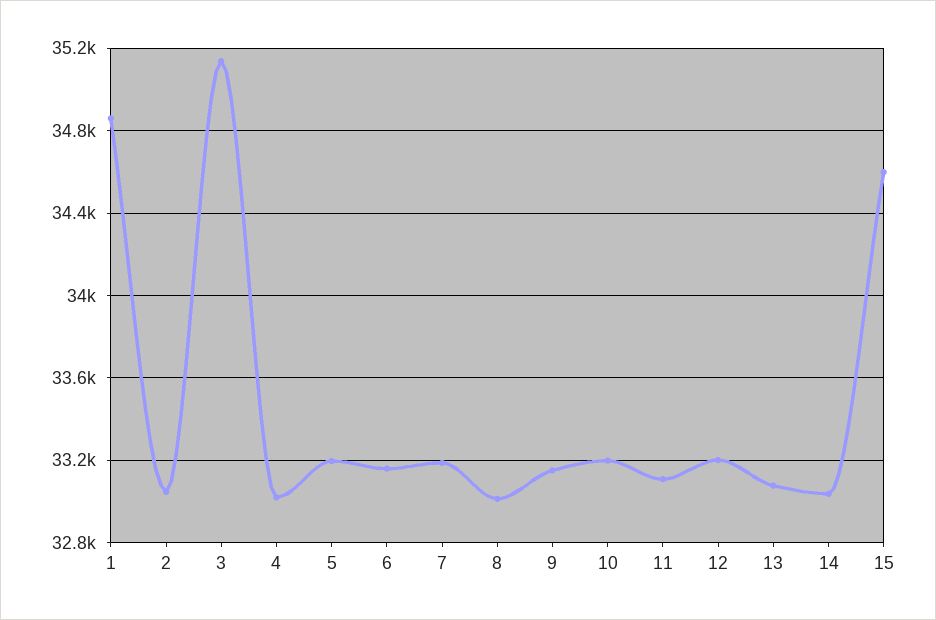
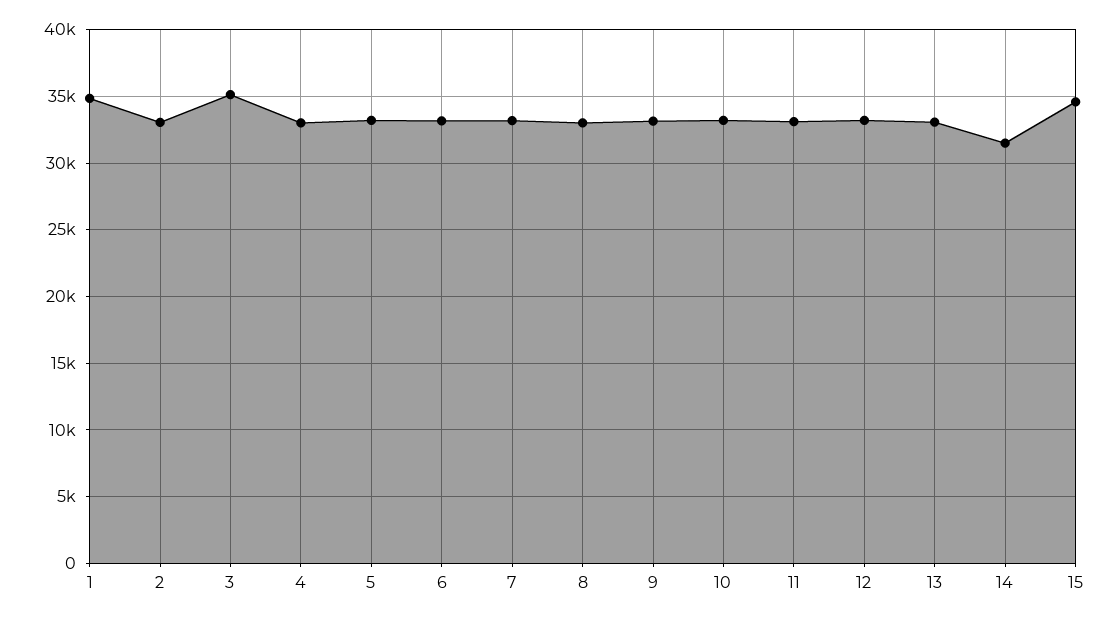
14: 33050 -> 31500

